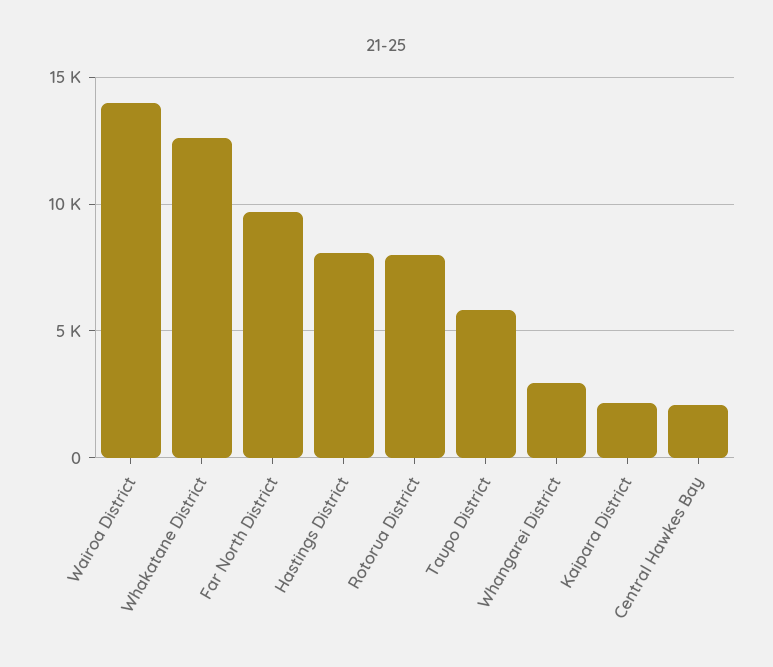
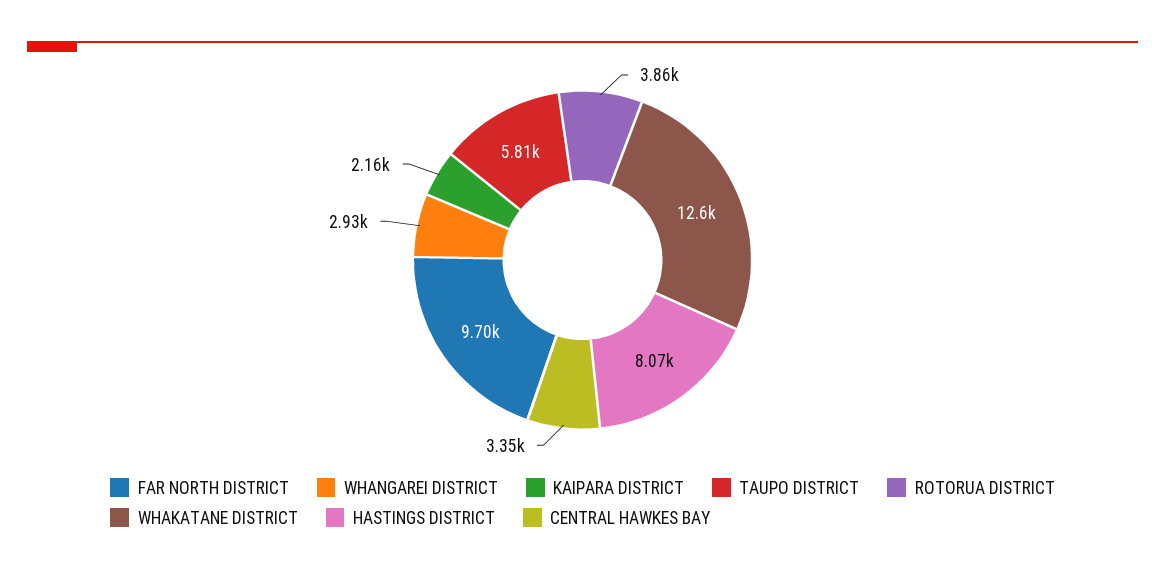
Wairoa District: 14000 -> none
Rotorua District: 8000 -> 3860
Central Hawkes Bay: 2000 -> 3350

